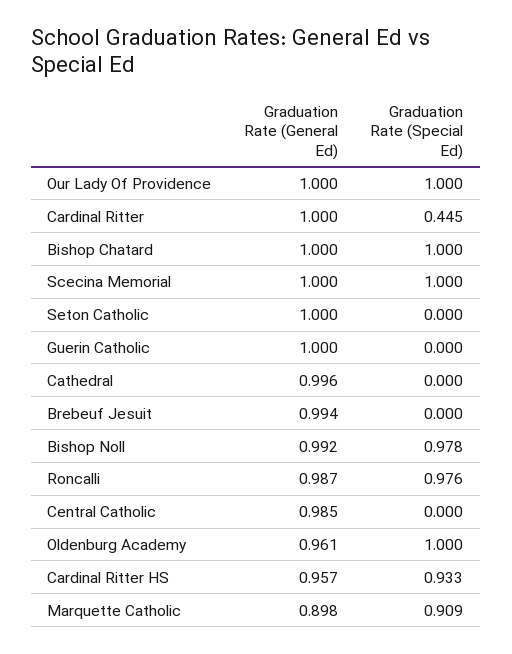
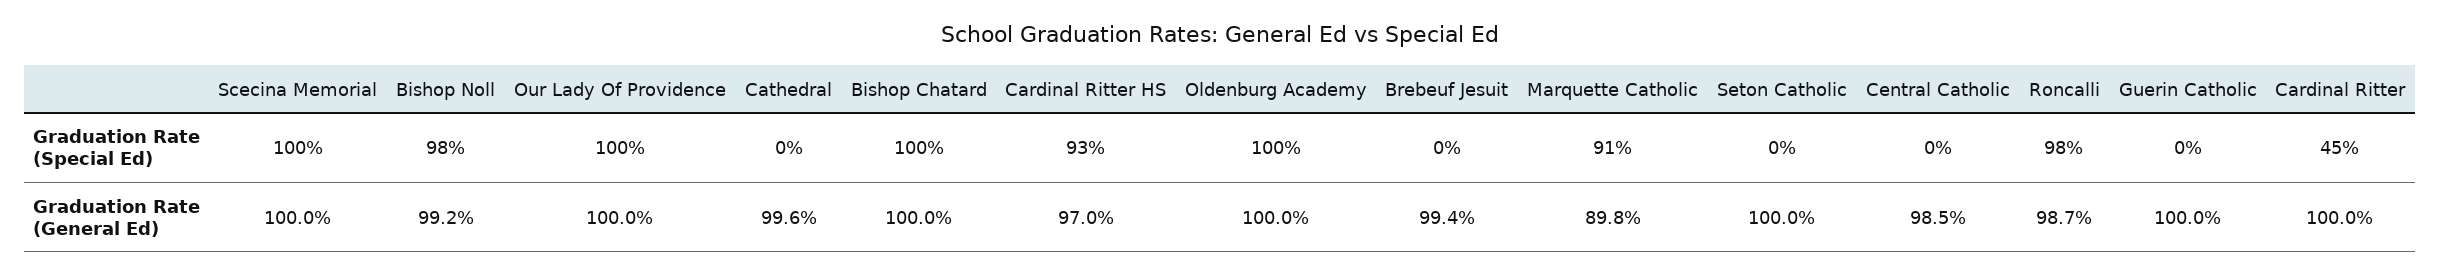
Graduation Rate (General Ed), Oldenburg Academy: 0.961 -> 1
Graduation Rate (General Ed), Cardinal Ritter HS: 0.957 -> 0.97

